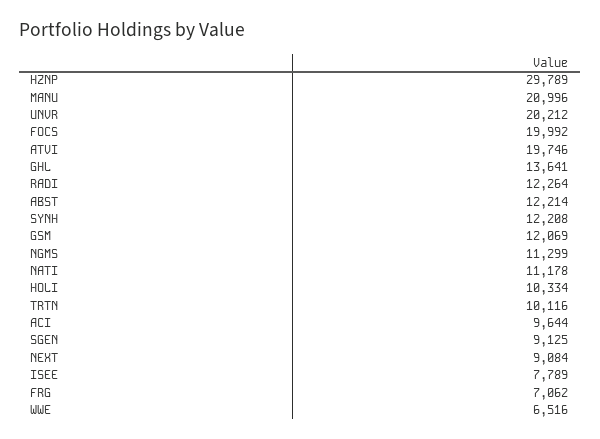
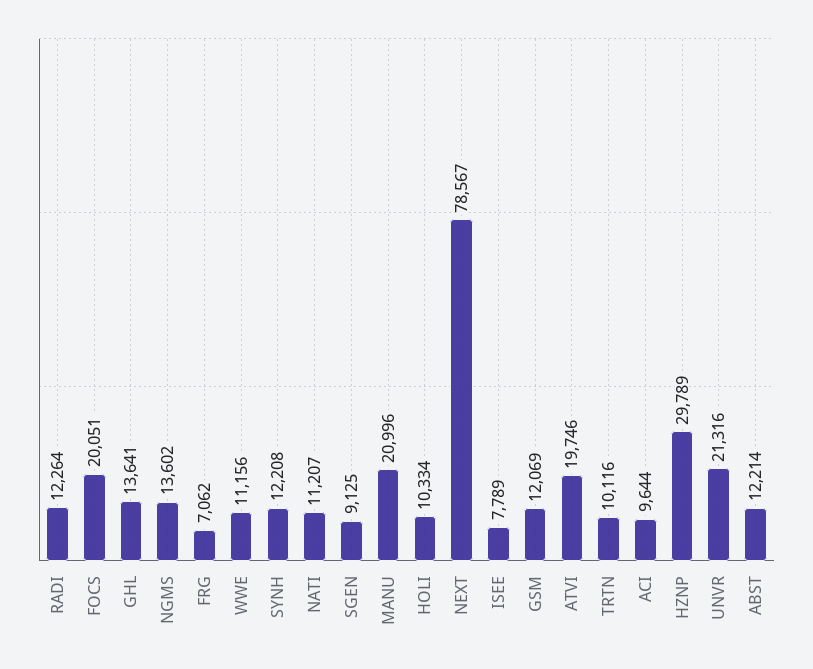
UNVR: 20212 -> 21316
FOCS: 19992 -> 20051
NGMS: 11299 -> 13602
NATI: 11178 -> 11207
NEXT: 9084 -> 78567
WWE: 6516 -> 11156

